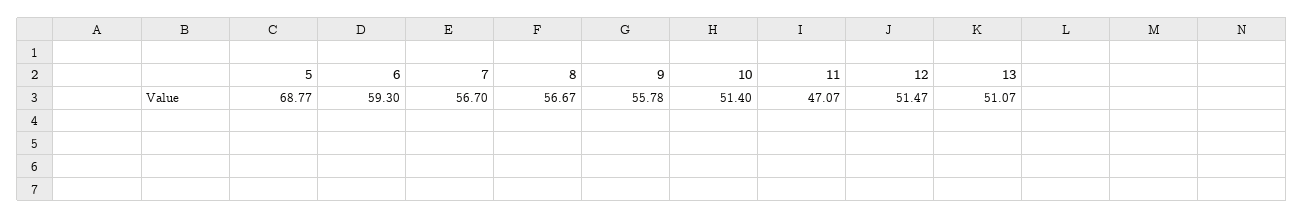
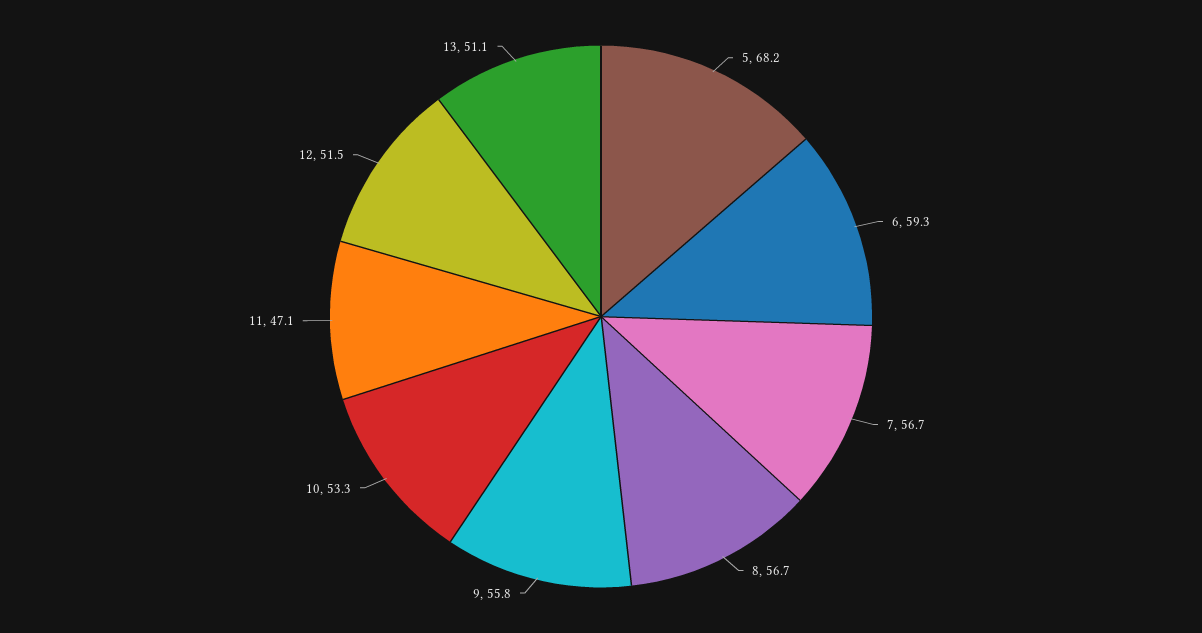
5: 68.77 -> 68.2
10: 51.4 -> 53.3

